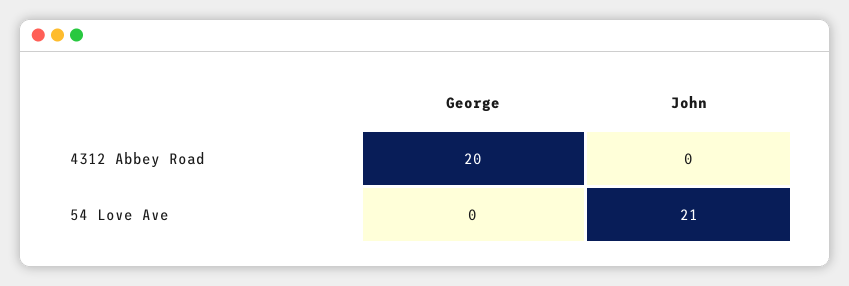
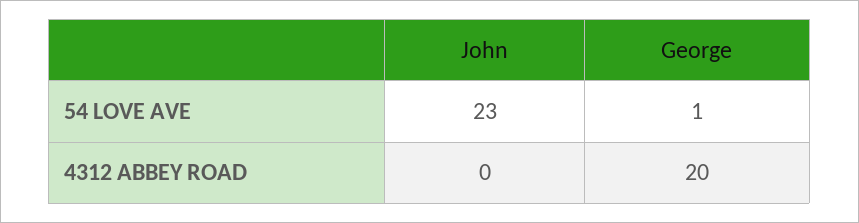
George, 54 Love Ave: 0 -> 1
John, 54 Love Ave: 21 -> 23

